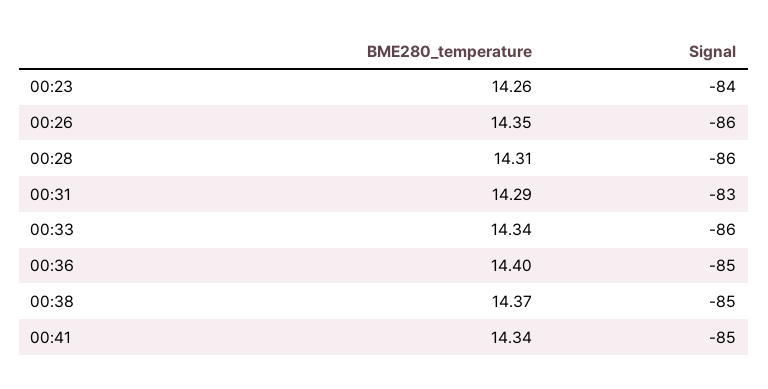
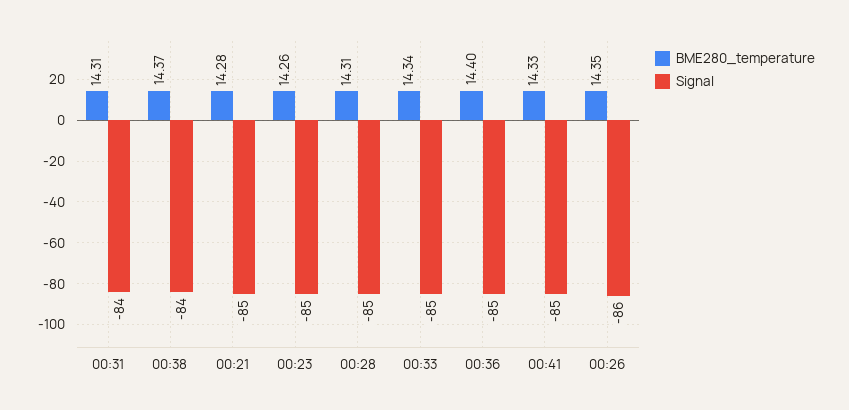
Signal, 00:23: -84 -> -85
Signal, 00:28: -86 -> -85
BME280_temperature, 00:31: 14.29 -> 14.31
Signal, 00:31: -83 -> -84
Signal, 00:33: -86 -> -85
Signal, 00:38: -85 -> -84
BME280_temperature, 00:41: 14.34 -> 14.33
BME280_temperature, 00:21: none -> 14.28
Signal, 00:21: none -> -85

